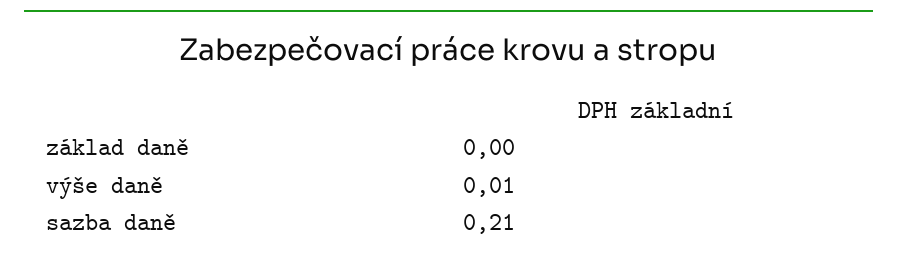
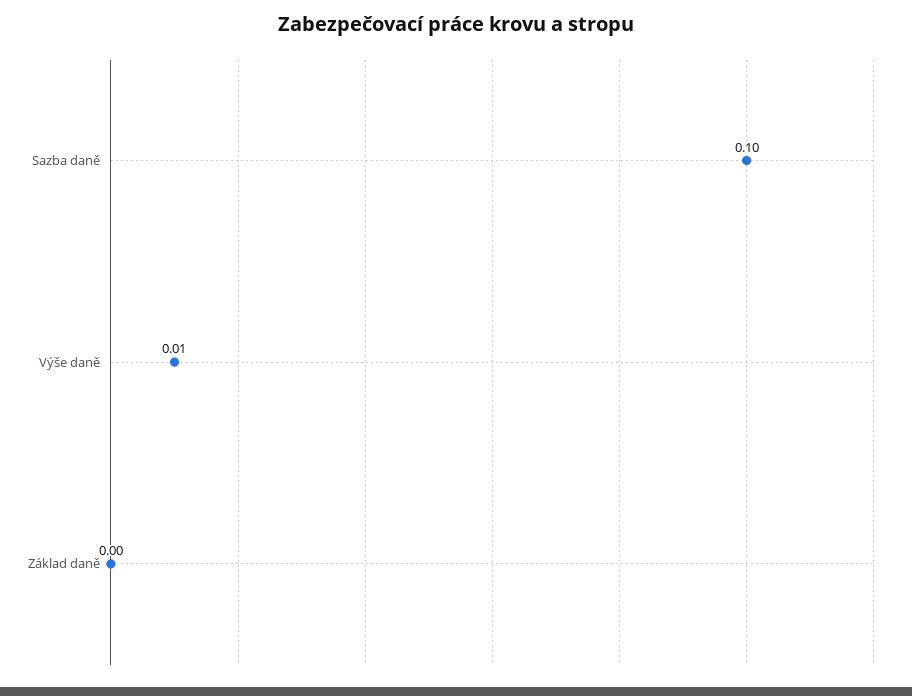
sazba daně: 0.21 -> 0.1

